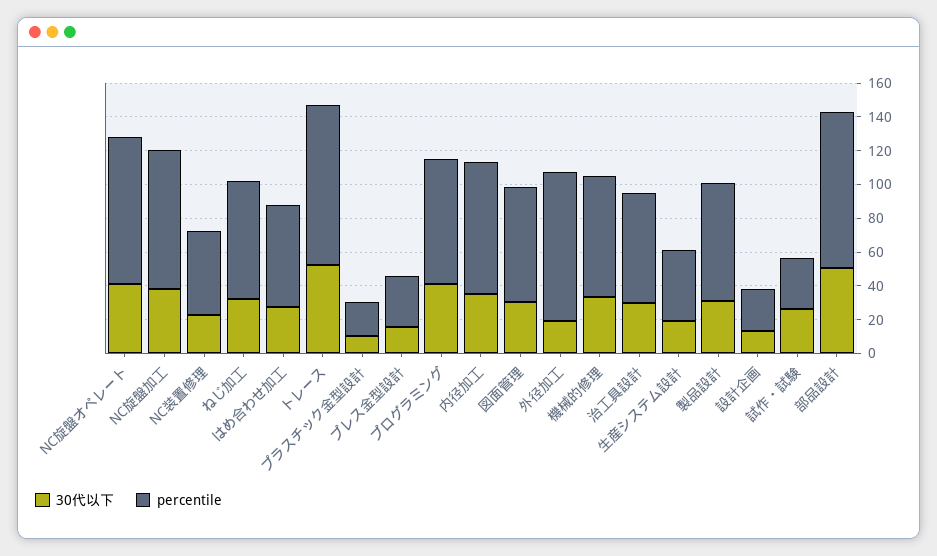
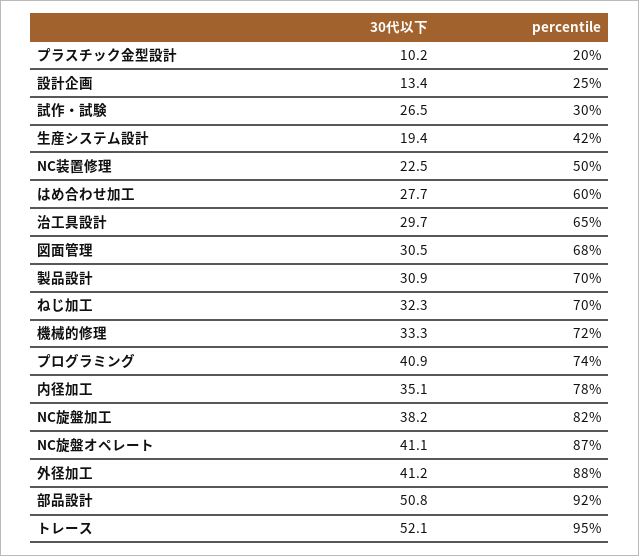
30代以下, プレス金型設計: 15 -> none
percentile, プレス金型設計: 30 -> none
30代以下, 外径加工: 20 -> 41.2

